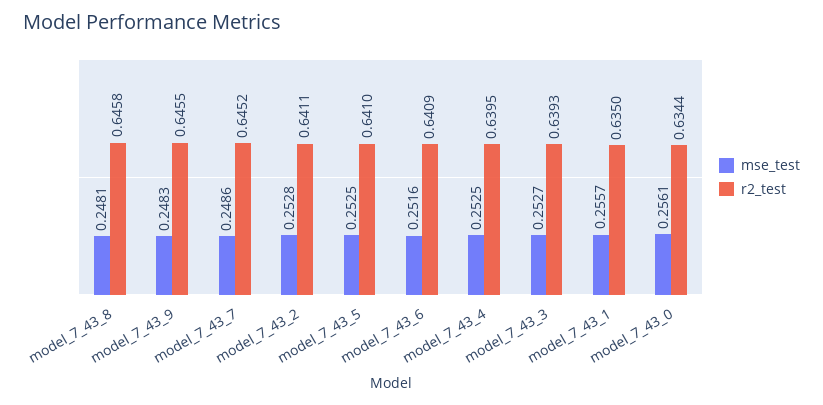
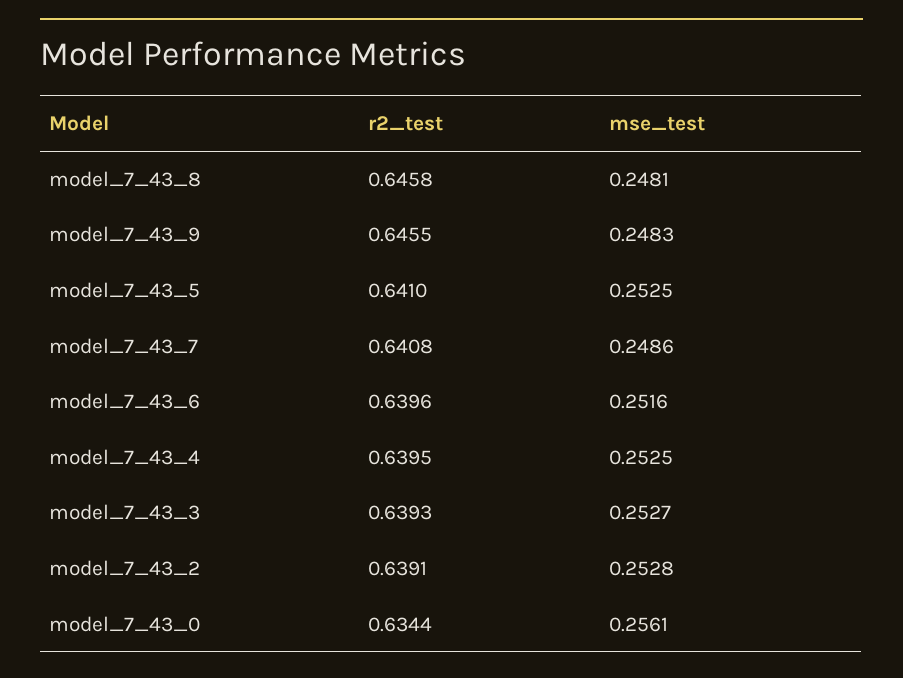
r2_test, model_7_43_7: 0.6452 -> 0.6408
r2_test, model_7_43_2: 0.6411 -> 0.6391
r2_test, model_7_43_6: 0.6409 -> 0.6396
mse_test, model_7_43_1: 0.2557 -> none
r2_test, model_7_43_1: 0.635 -> none

